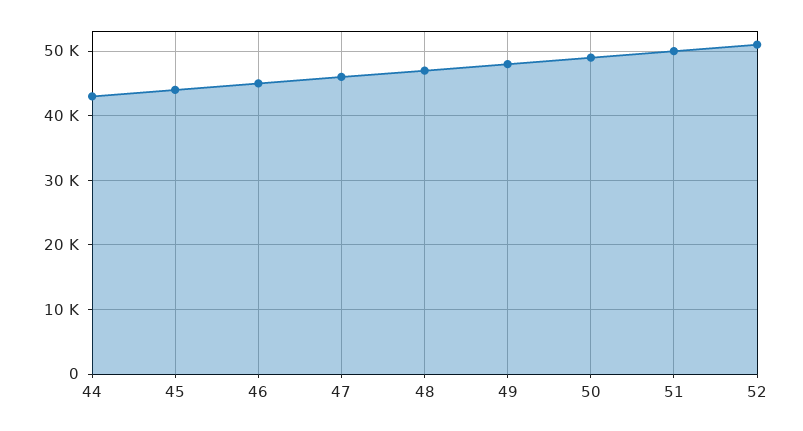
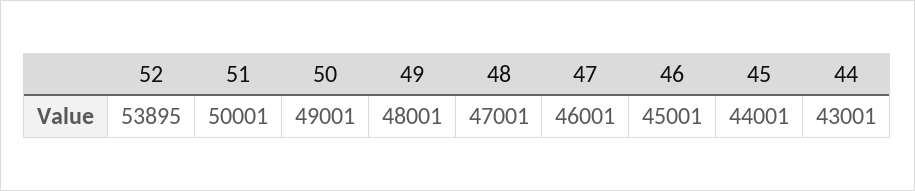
52: 51000 -> 53895

